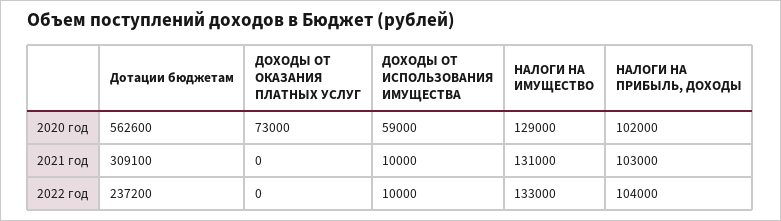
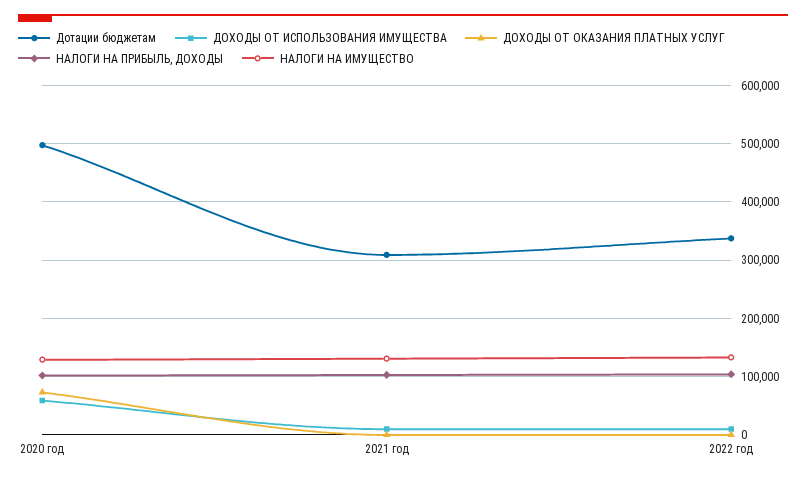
Дотации бюджетам, 2020 год: 562600 -> 500000
Дотации бюджетам, 2022 год: 237200 -> 340000

